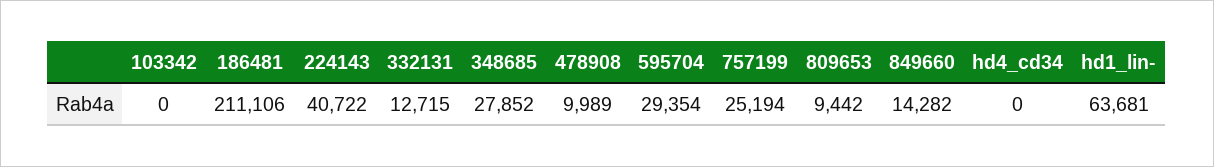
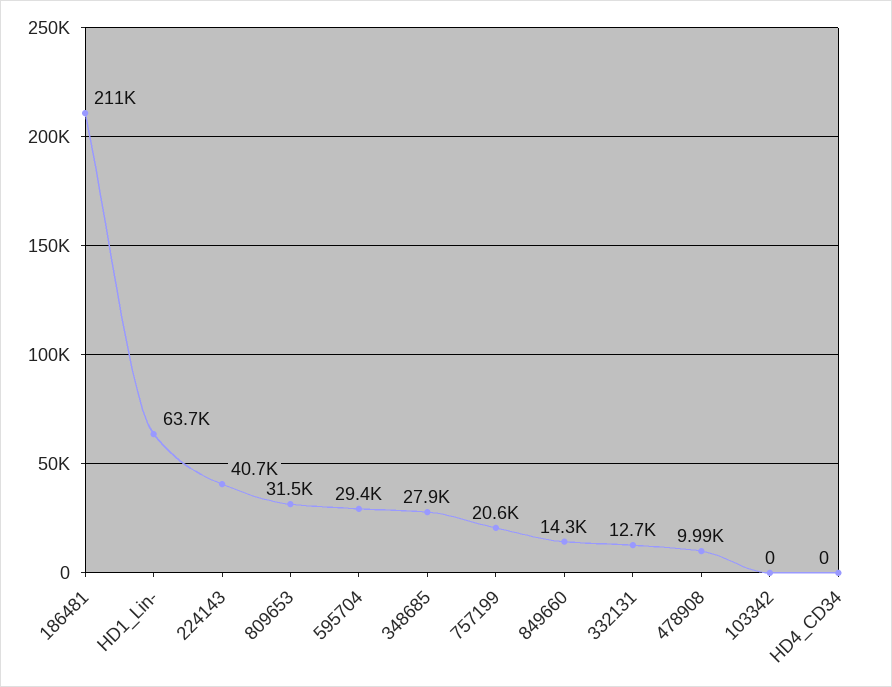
757199: 25194 -> 20600
809653: 9442 -> 31500

